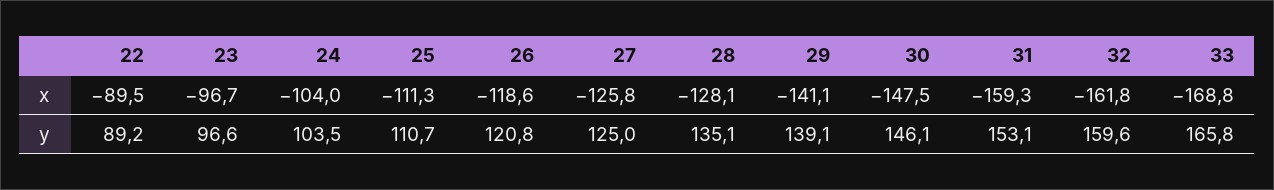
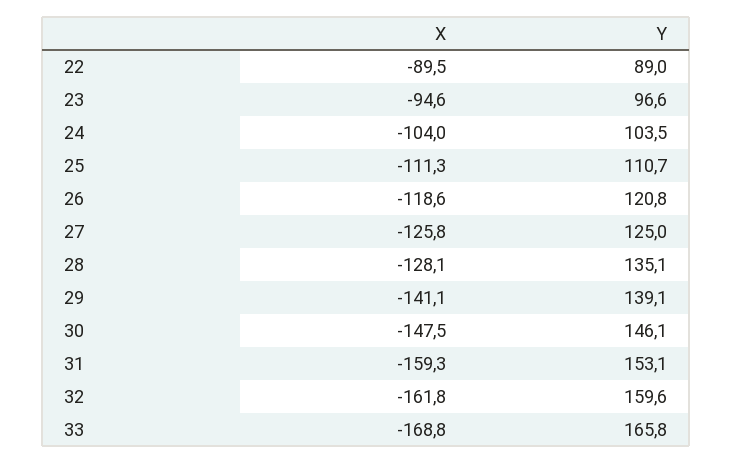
23, x: -96.7 -> -94.6
22, y: 89.2 -> 89

